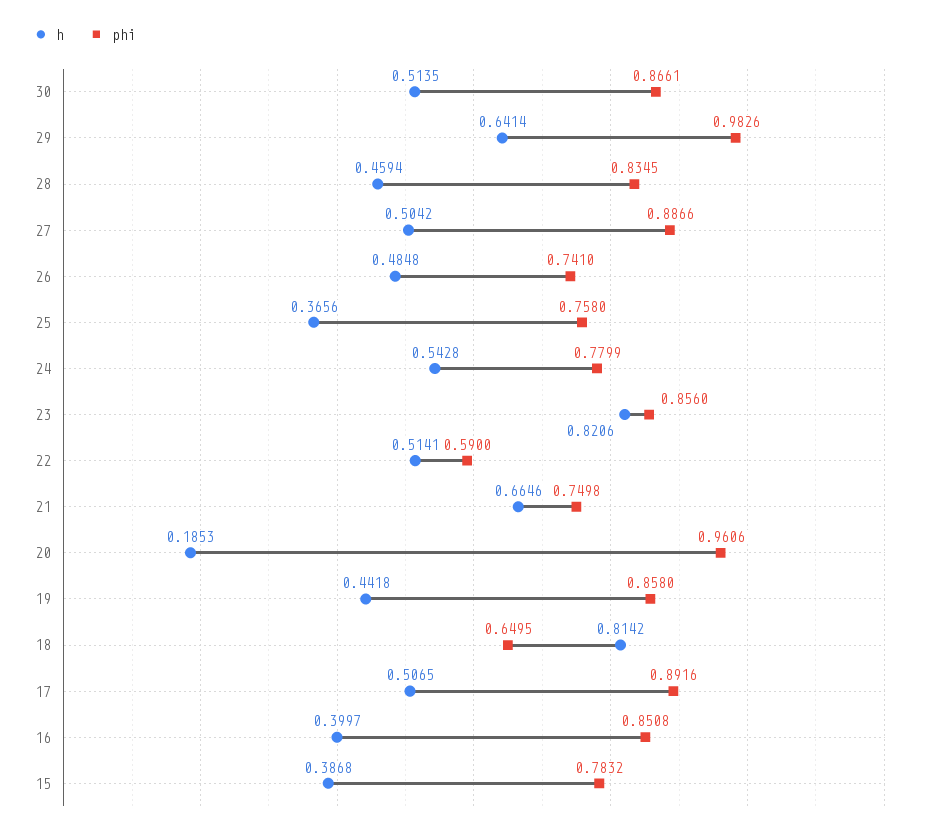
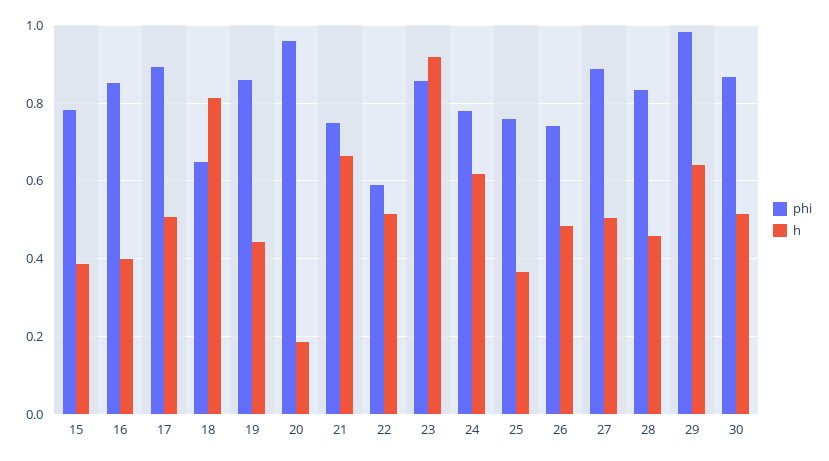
h, 24: 0.5428 -> 0.62
h, 23: 0.8206 -> 0.92

